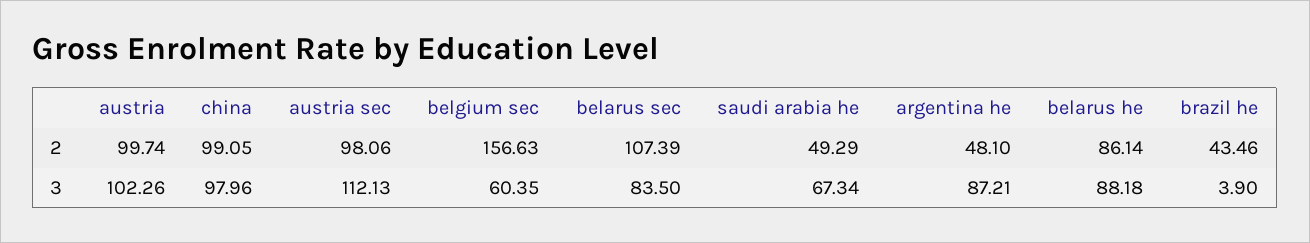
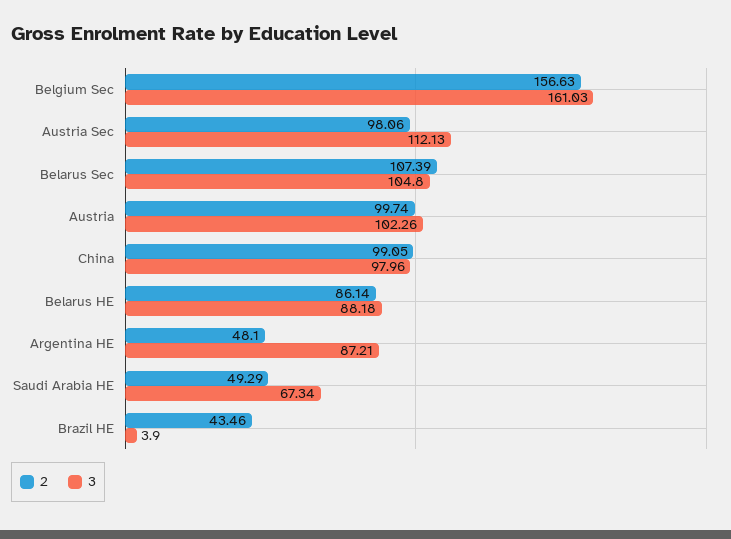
3, belgium sec: 60.35 -> 161.03
3, belarus sec: 83.5 -> 104.8

